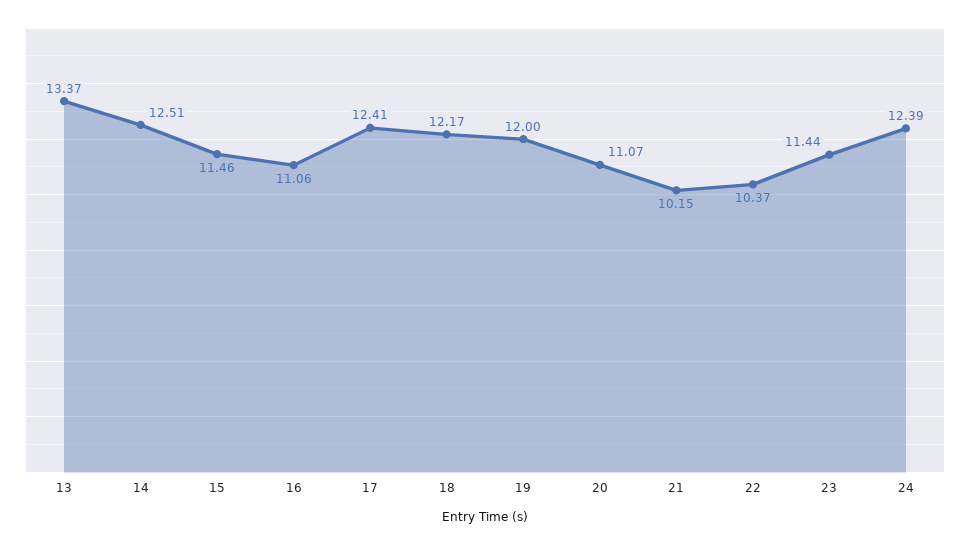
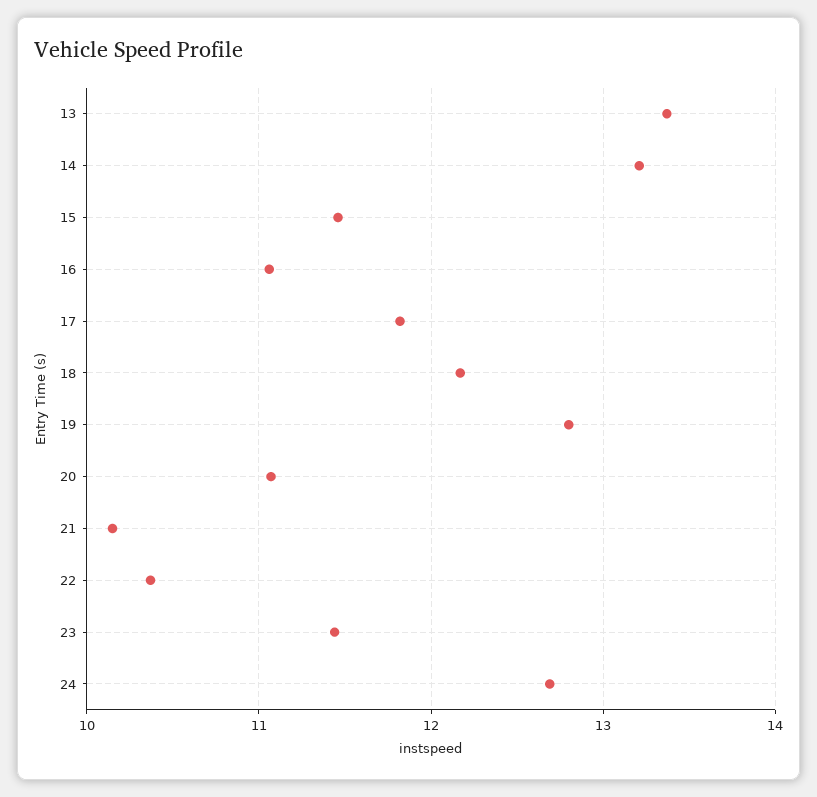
14: 12.51 -> 13.2
17: 12.41 -> 11.8
19: 12 -> 12.8
24: 12.39 -> 12.7

